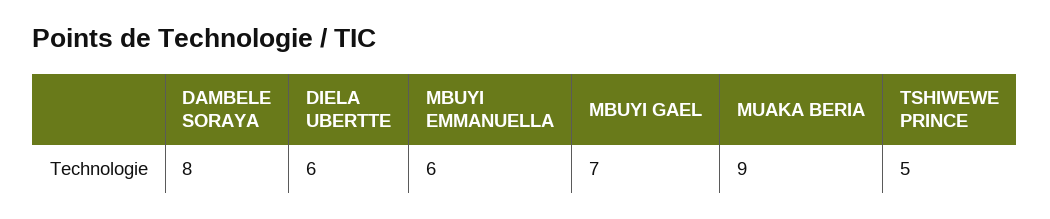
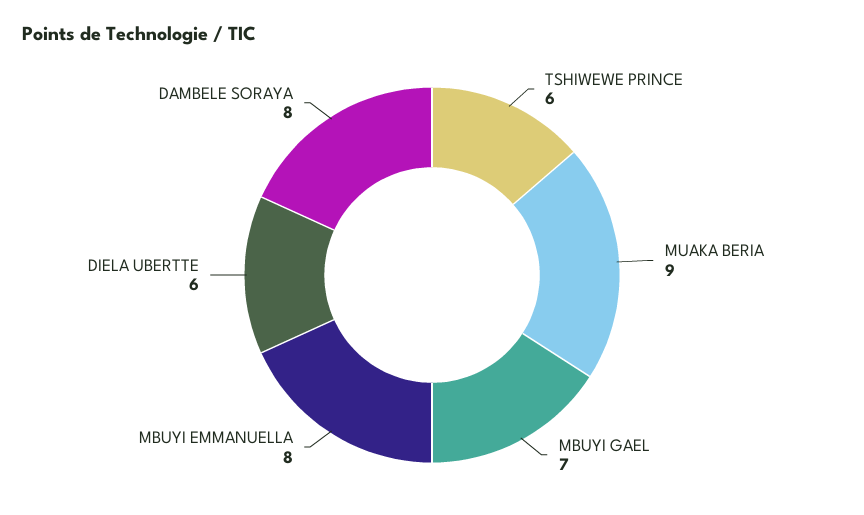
MBUYI EMMANUELLA: 6 -> 8
TSHIWEWE PRINCE: 5 -> 6

